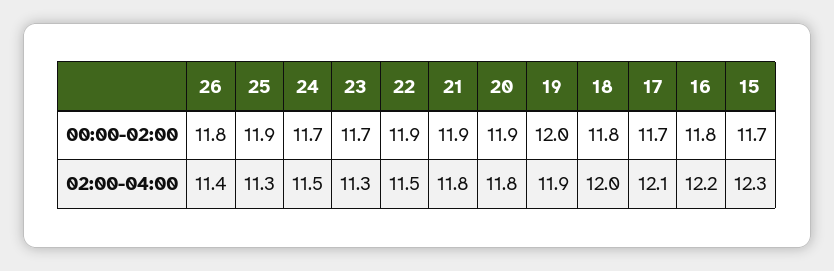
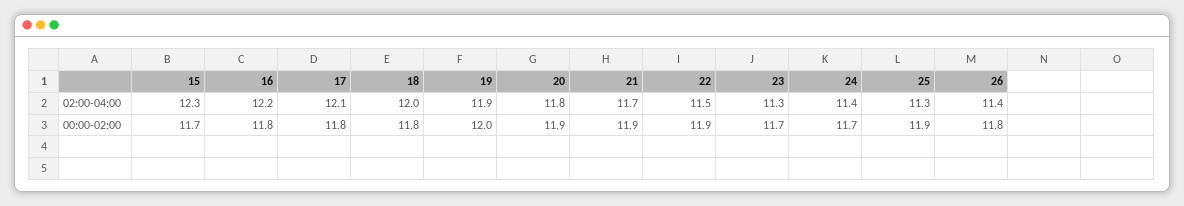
17, 00:00-02:00: 11.7 -> 11.8
24, 02:00-04:00: 11.5 -> 11.4
21, 02:00-04:00: 11.8 -> 11.7

